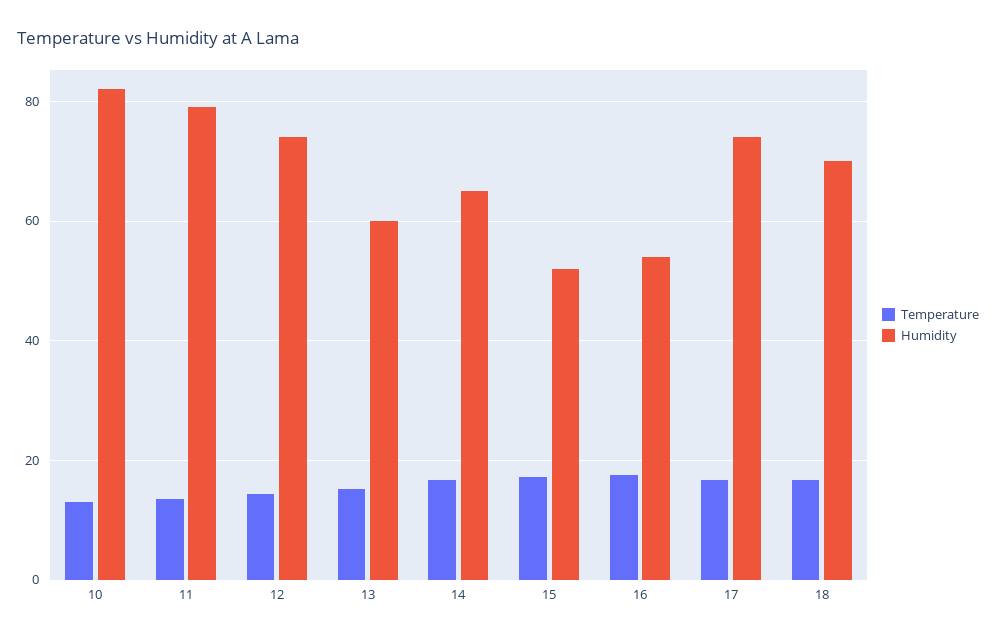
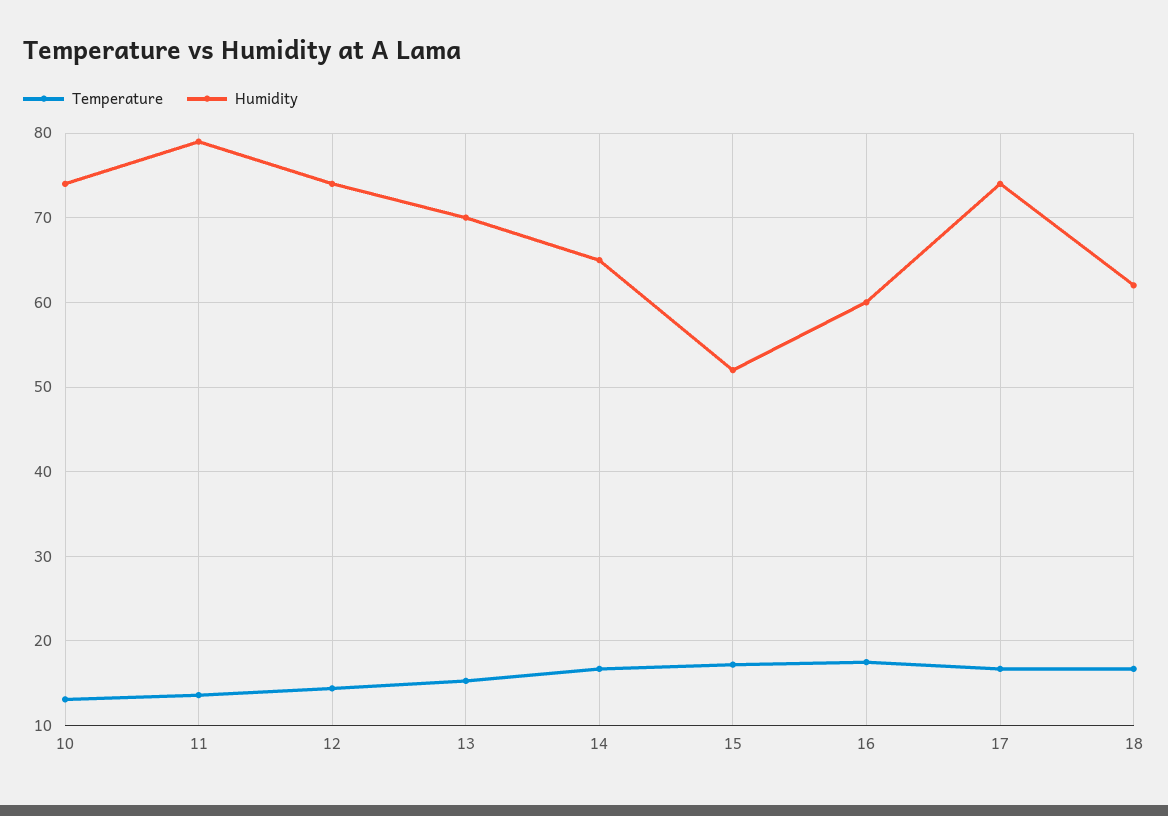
Humidity, 10: 82 -> 74
Humidity, 13: 60 -> 70
Humidity, 16: 54 -> 60
Humidity, 18: 70 -> 62

